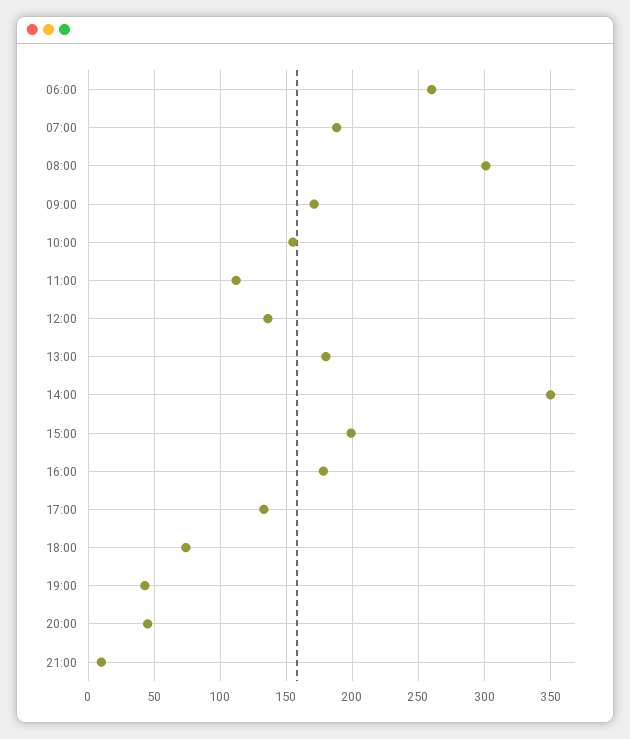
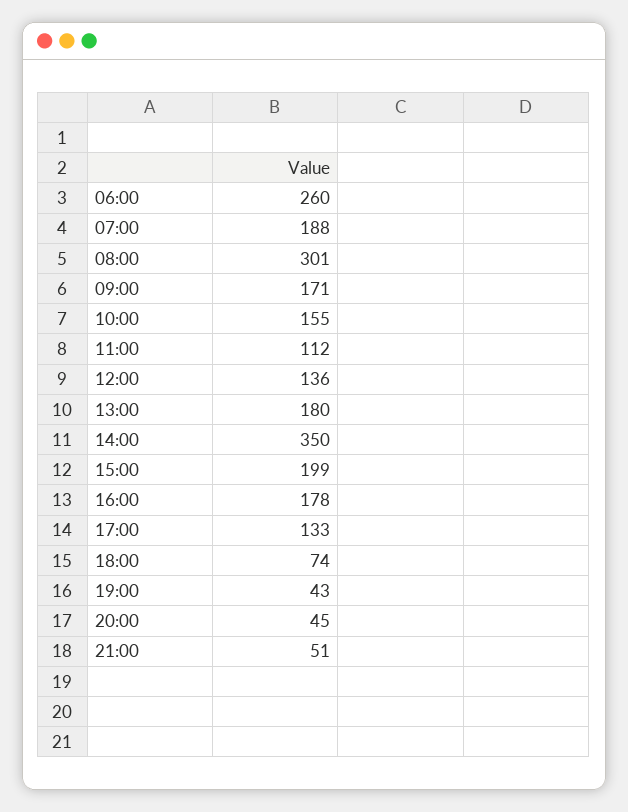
21:00: 10 -> 51

